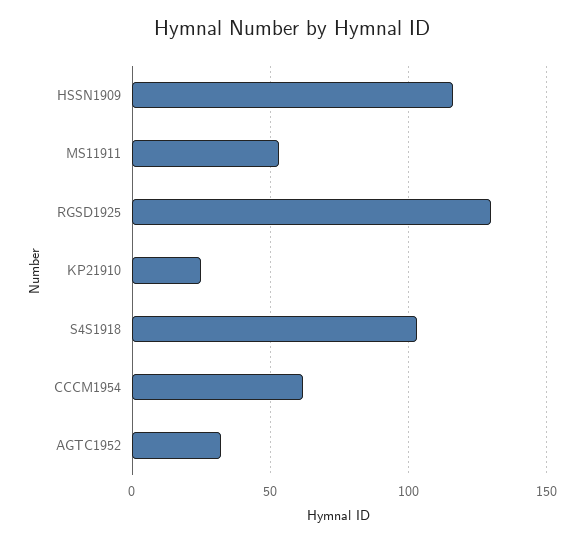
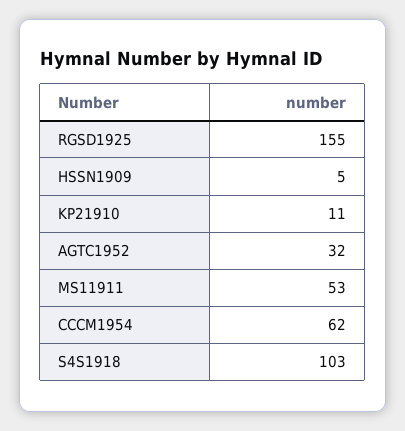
HSSN1909: 115 -> 5
RGSD1925: 130 -> 155
KP21910: 25 -> 11

